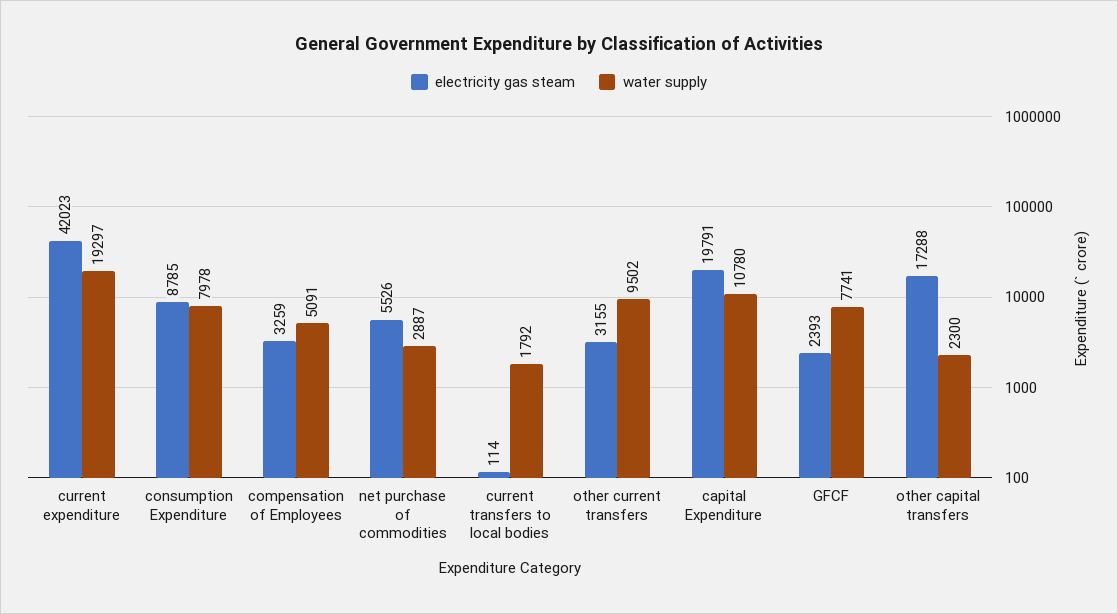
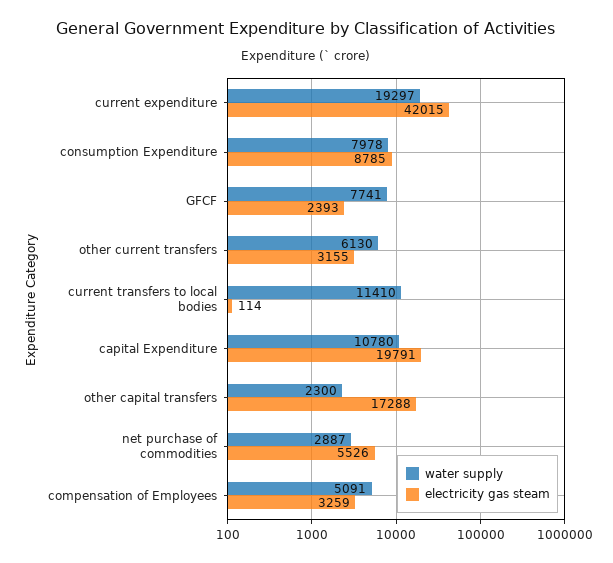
electricity gas steam, current expenditure: 42023 -> 42015
water supply, current transfers to local bodies: 1792 -> 11410
water supply, other current transfers: 9502 -> 6130

